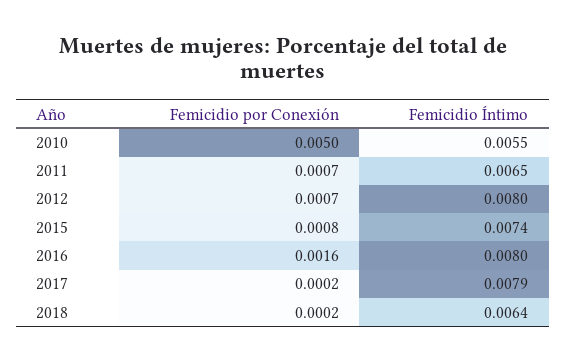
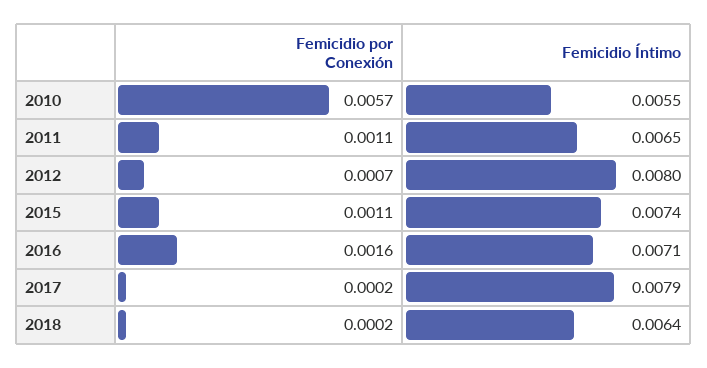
Femicidio por Conexión, 2010: 0.005 -> 0.0057
Femicidio por Conexión, 2011: 0.0007 -> 0.0011
Femicidio por Conexión, 2015: 0.0008 -> 0.0011
Femicidio Íntimo, 2016: 0.008 -> 0.0071

